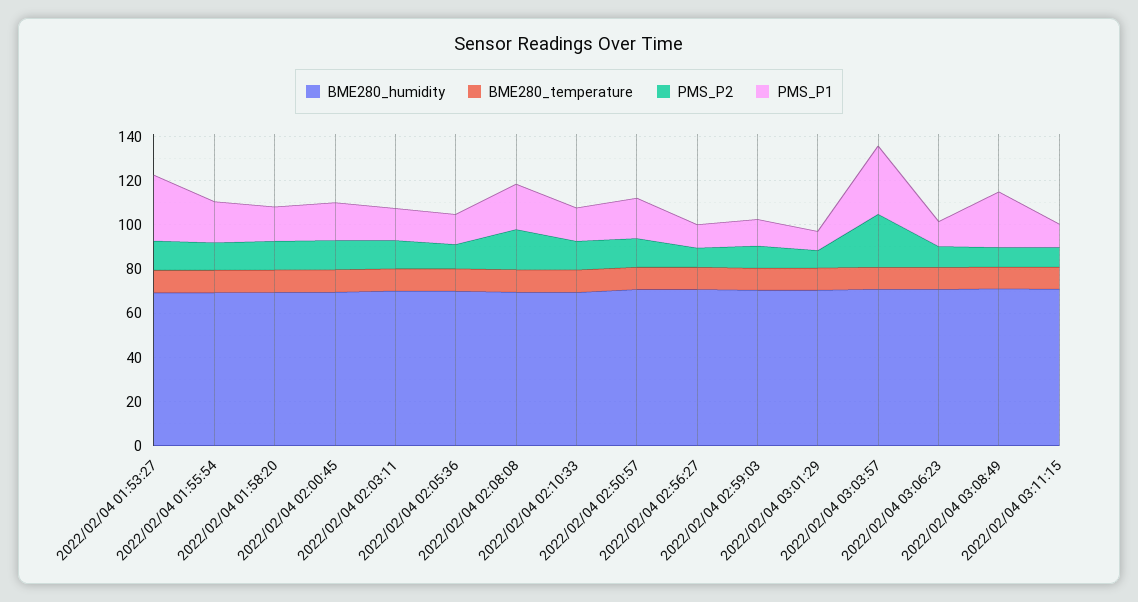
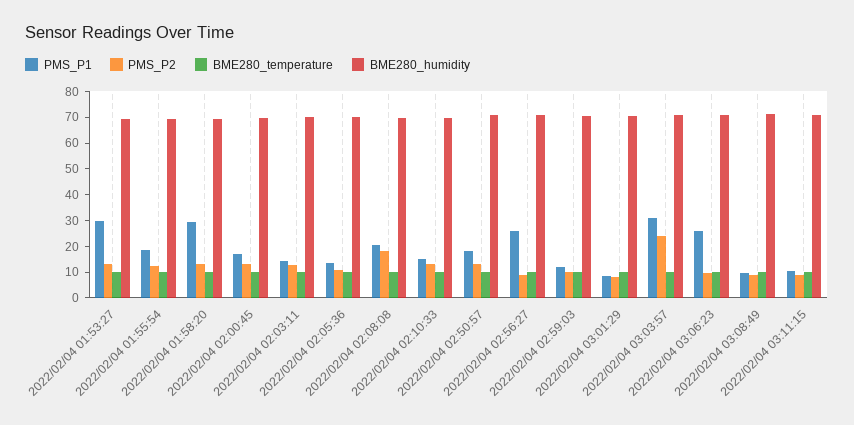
PMS_P1, 2022/02/04 01:58:20: 15 -> 30
PMS_P1, 2022/02/04 02:56:27: 10 -> 25
PMS_P1, 2022/02/04 03:06:23: 10 -> 25
PMS_P1, 2022/02/04 03:08:49: 25 -> 10

